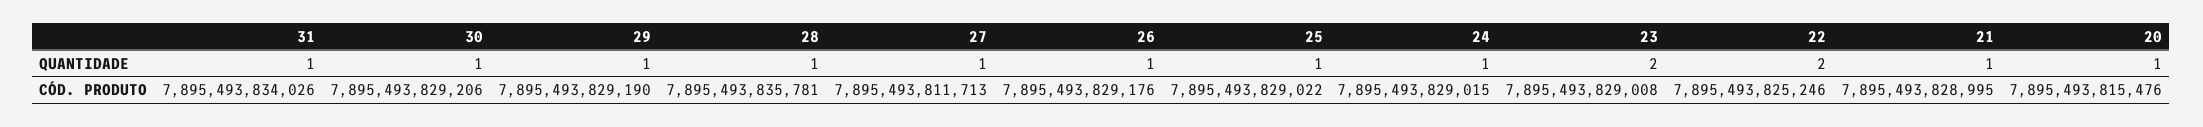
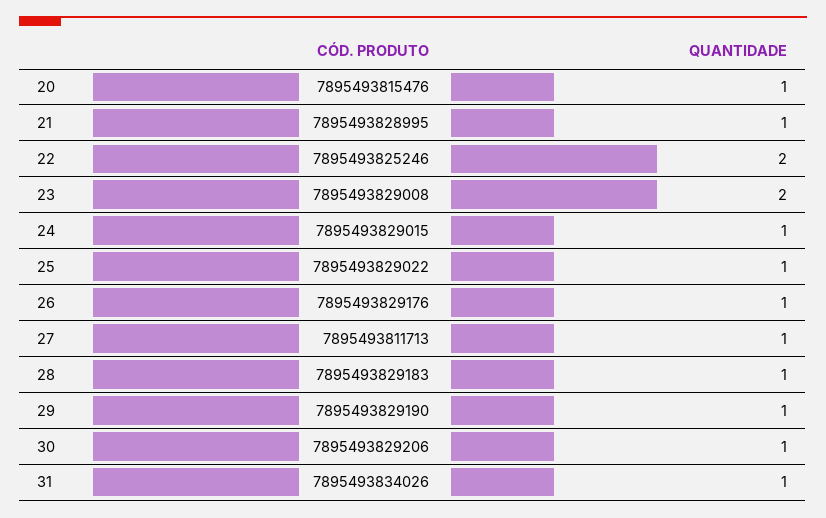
28, CÓD. PRODUTO: 7895493835781 -> 7895493829183

